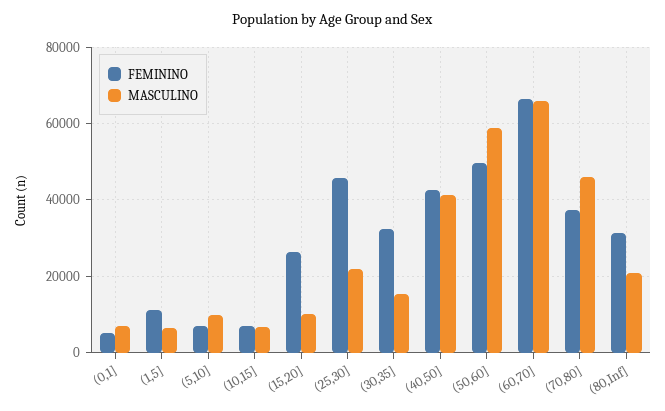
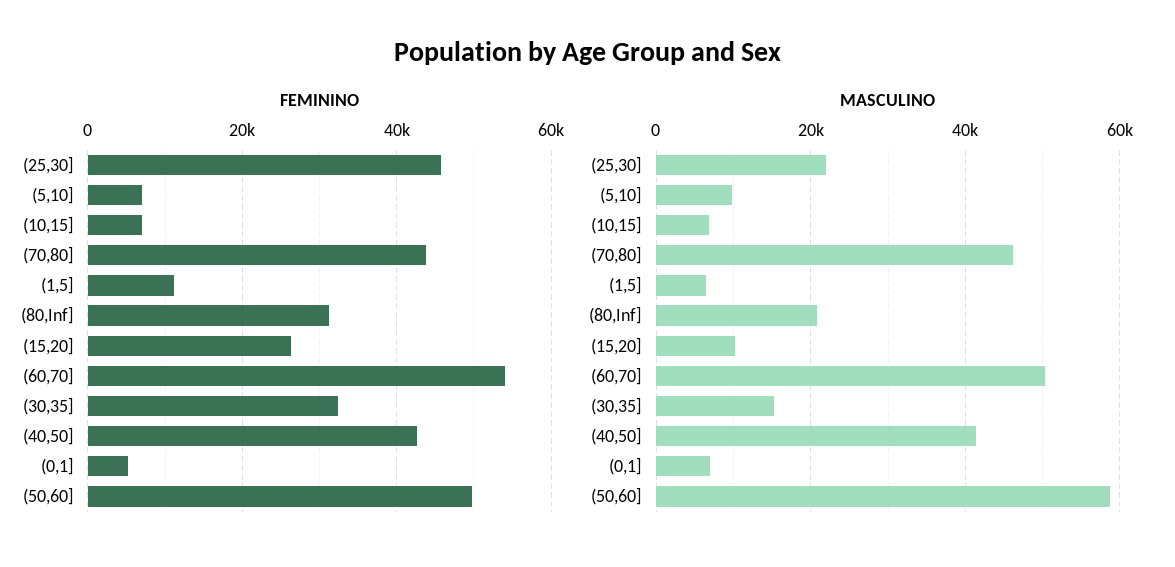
FEMININO, (60,70]: 66000 -> 54000
MASCULINO, (60,70]: 66000 -> 50000
FEMININO, (70,80]: 38000 -> 44000

